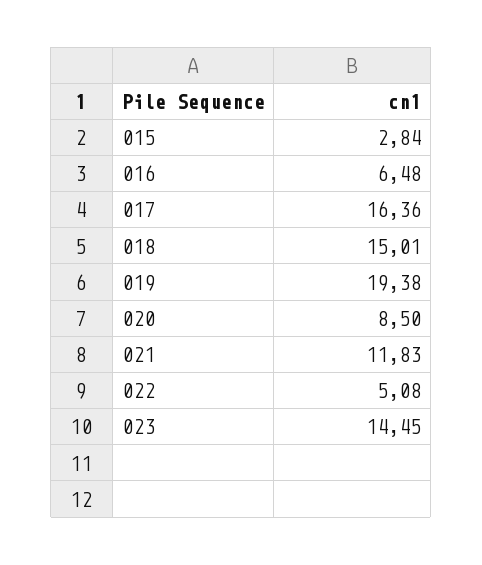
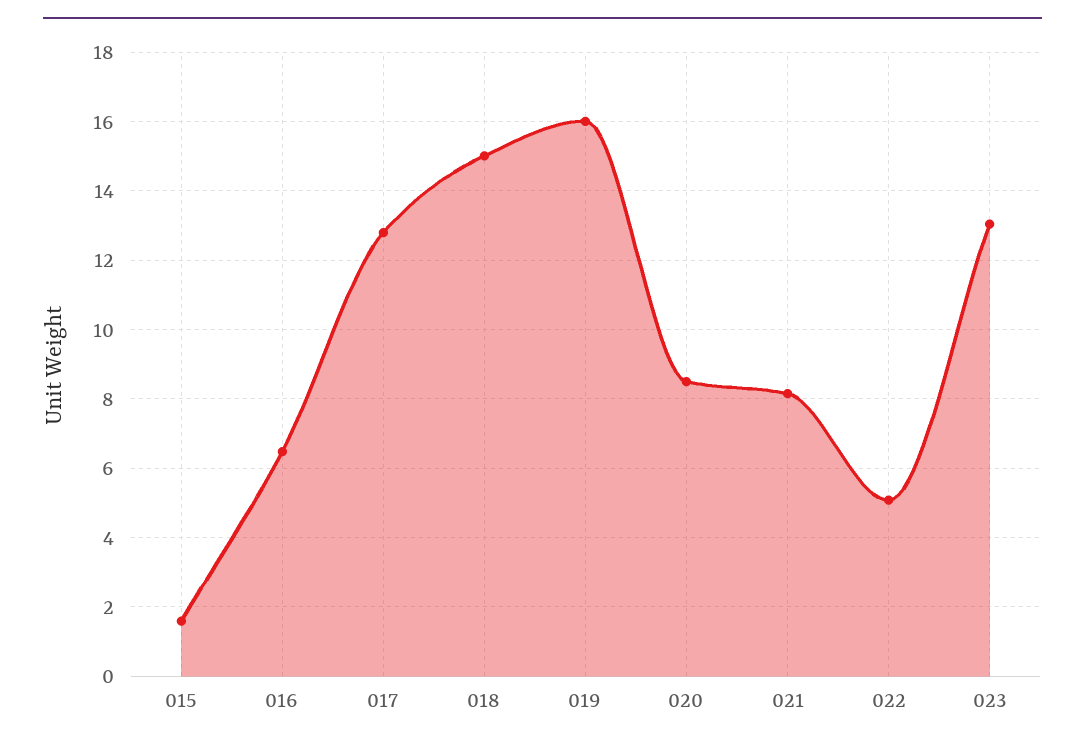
015: 2.84 -> 1.6
017: 16.36 -> 12.8
019: 19.38 -> 16
021: 11.83 -> 8.2
023: 14.45 -> 13

